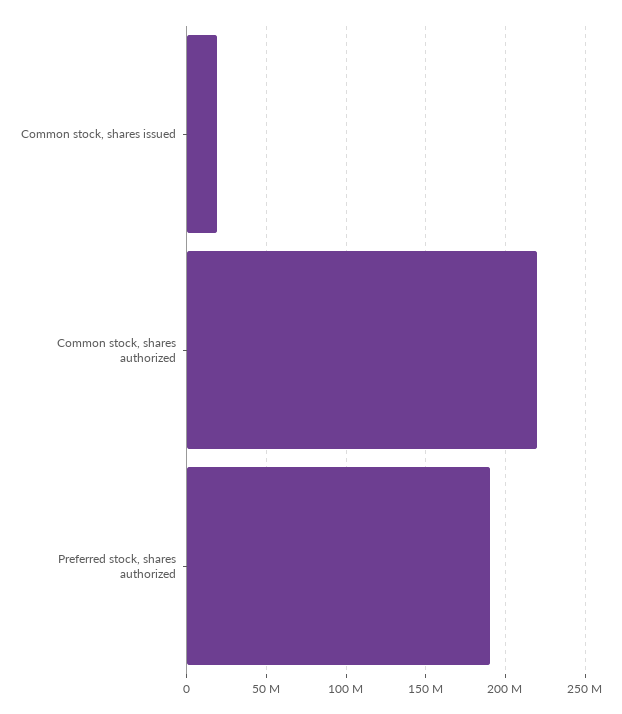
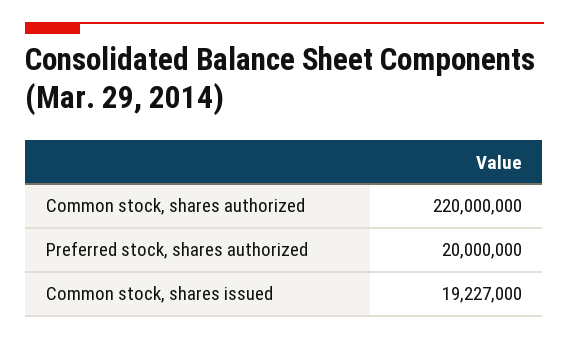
Preferred stock, shares authorized: 190000000 -> 20000000

